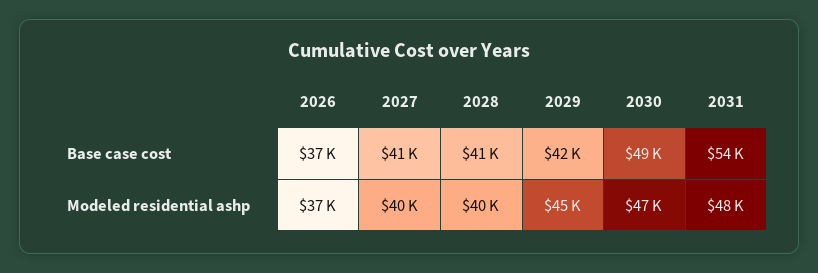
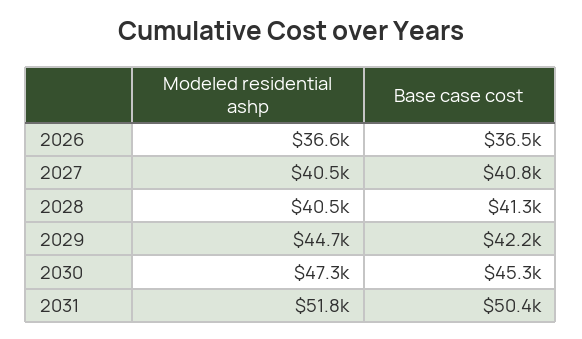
2030, Base case cost: 49000 -> 45300
2031, Base case cost: 54000 -> 50400
2031, Modeled residential ashp: 48000 -> 51800

